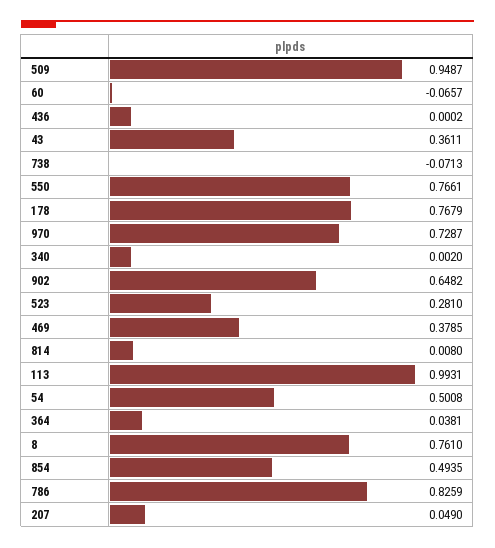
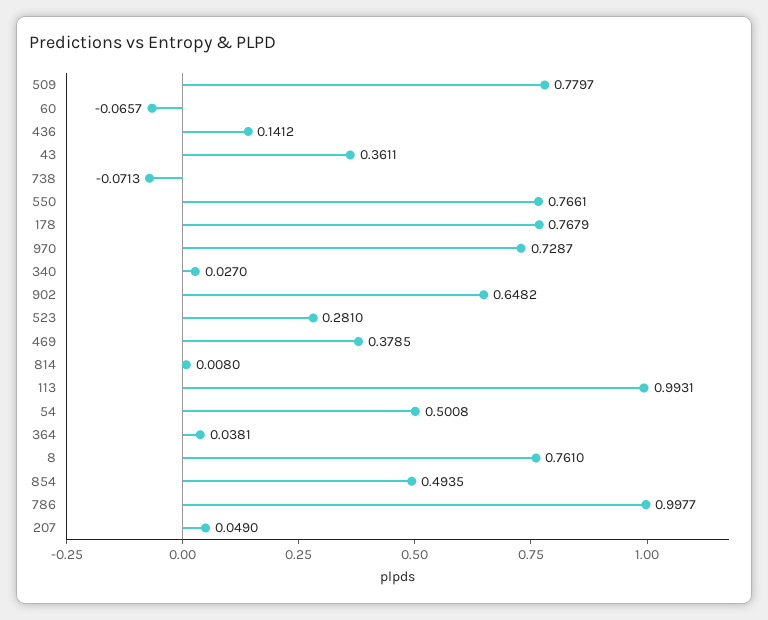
509: 0.9487 -> 0.7797
436: 0.0002 -> 0.1412
340: 0.002 -> 0.027
786: 0.8259 -> 0.9977

